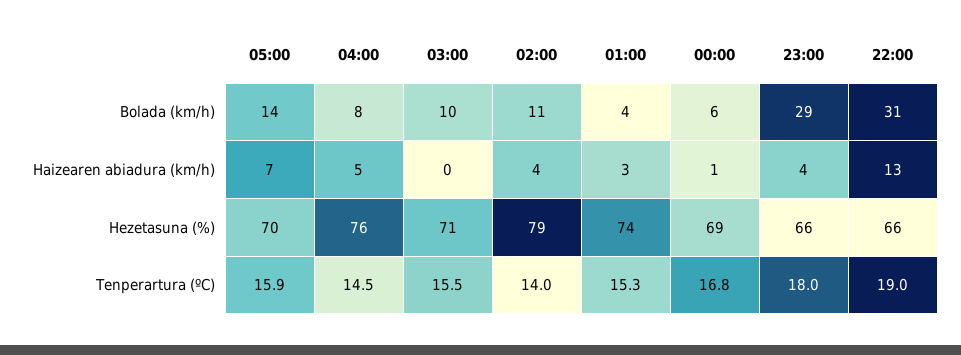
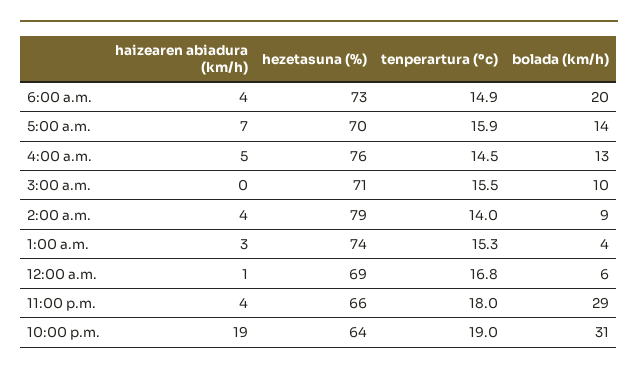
04:00, Bolada (km/h): 8 -> 13
02:00, Bolada (km/h): 11 -> 9
22:00, Haizearen abiadura (km/h): 13 -> 19
22:00, Hezetasuna (%): 66 -> 64
6:00 a.m., Haizearen abiadura (km/h): none -> 4
6:00 a.m., Hezetasuna (%): none -> 73
6:00 a.m., Tenperartura (ºC): none -> 14.9
6:00 a.m., Bolada (km/h): none -> 20

